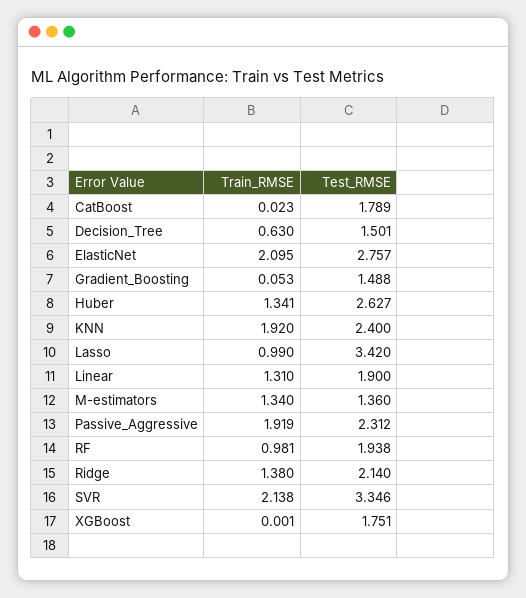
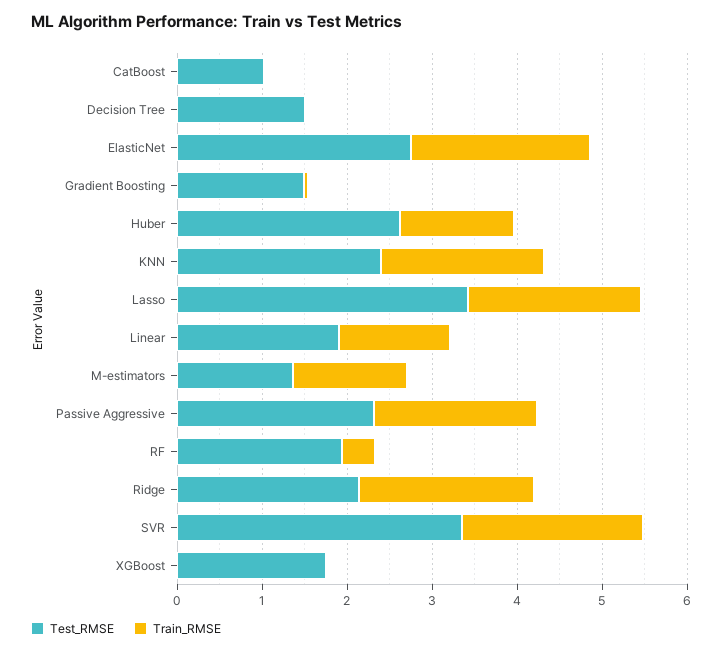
Test_RMSE, CatBoost: 1.789 -> 1
Train_RMSE, Decision_Tree: 0.63 -> 0
Train_RMSE, Lasso: 0.99 -> 2
Train_RMSE, RF: 0.981 -> 0.4
Train_RMSE, Ridge: 1.38 -> 2

